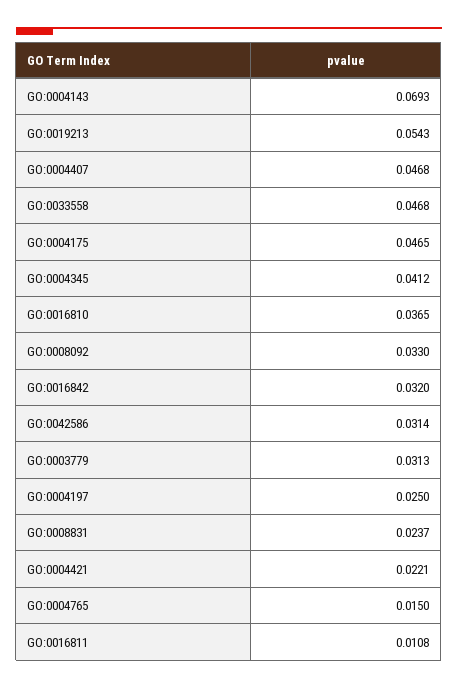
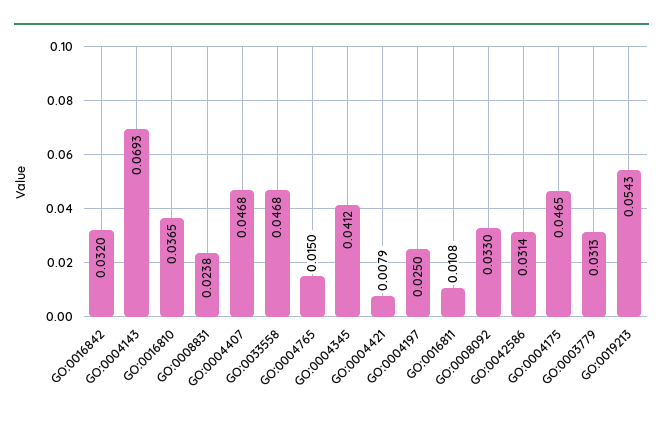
GO:0008831: 0.0237 -> 0.0238
GO:0004421: 0.0221 -> 0.0079

